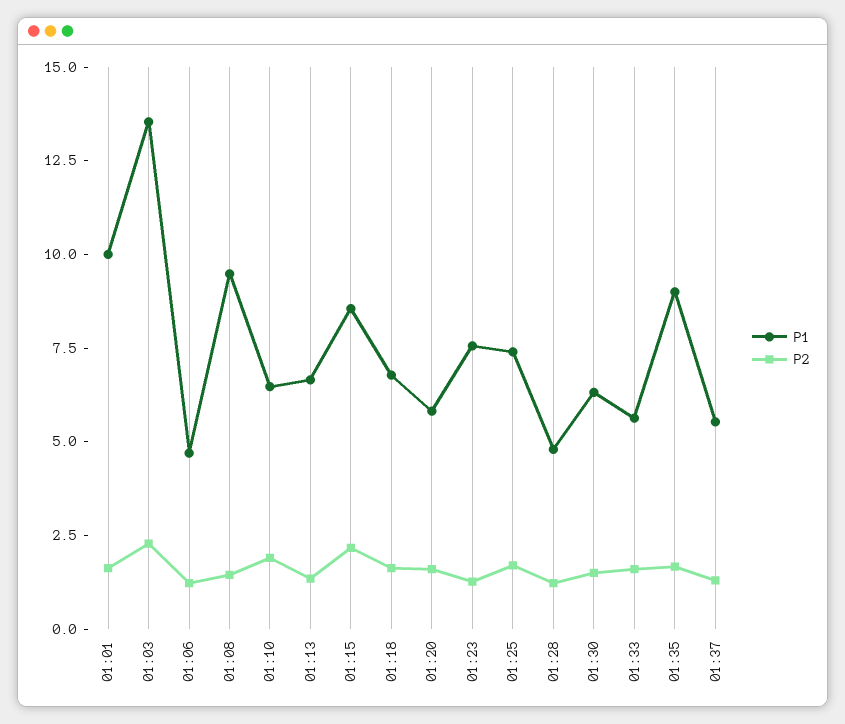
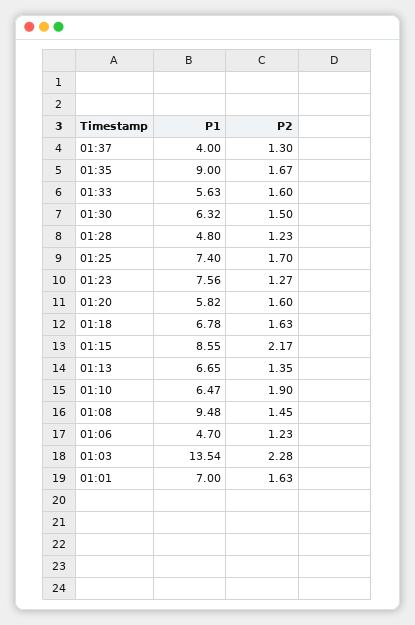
P1, 01:01: 10 -> 7
P1, 01:37: 5.5 -> 4

